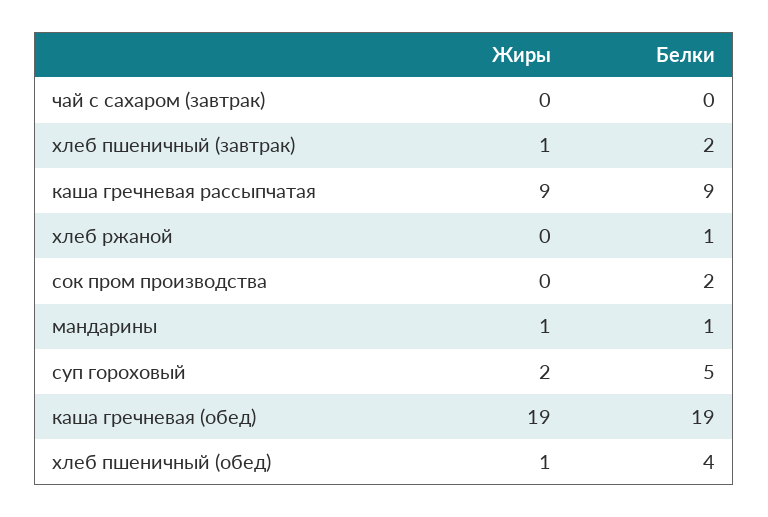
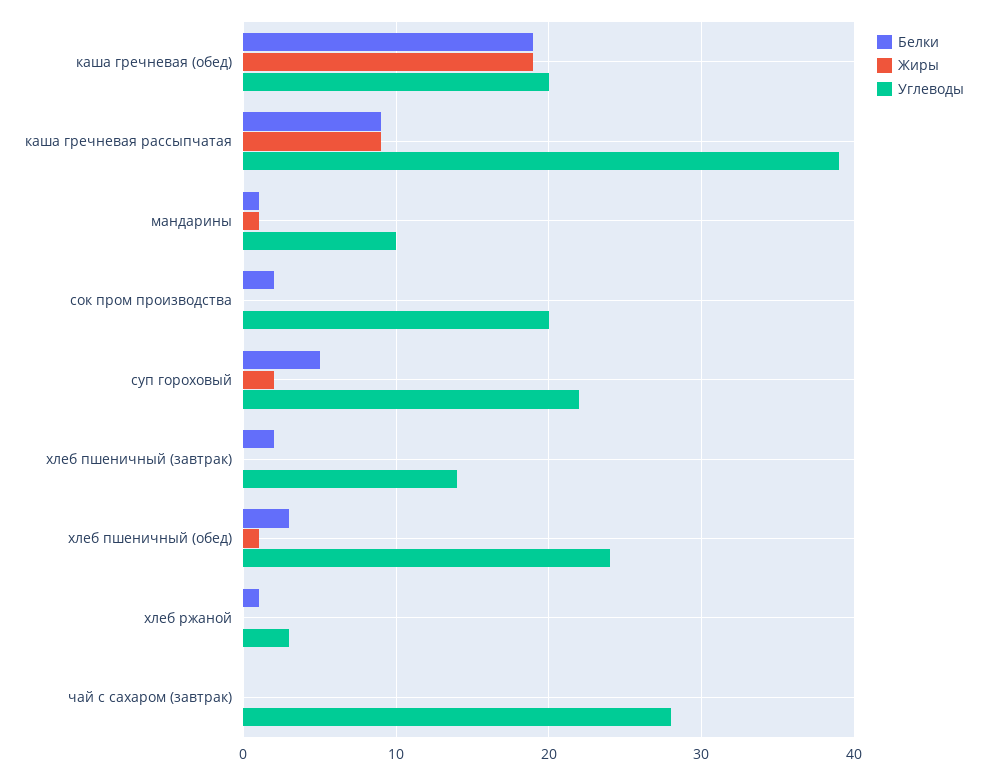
Жиры, хлеб пшеничный (завтрак): 1 -> 0
Белки, хлеб пшеничный (обед): 4 -> 3
Углеводы, каша гречневая (обед): none -> 20
Углеводы, каша гречневая рассыпчатая: none -> 39
Углеводы, мандарины: none -> 10
Углеводы, сок пром производства: none -> 20
Углеводы, суп гороховый: none -> 22
Углеводы, хлеб пшеничный (завтрак): none -> 14
Углеводы, хлеб пшеничный (обед): none -> 24
Углеводы, хлеб ржаной: none -> 3
Углеводы, чай с сахаром (завтрак): none -> 28

